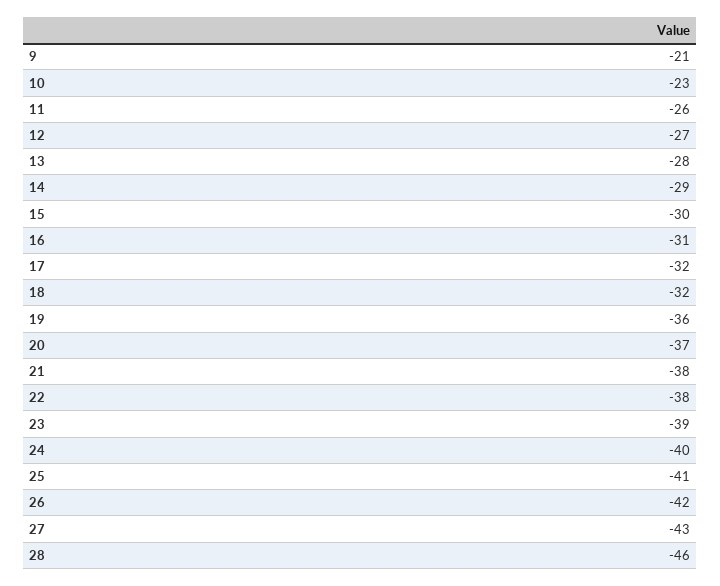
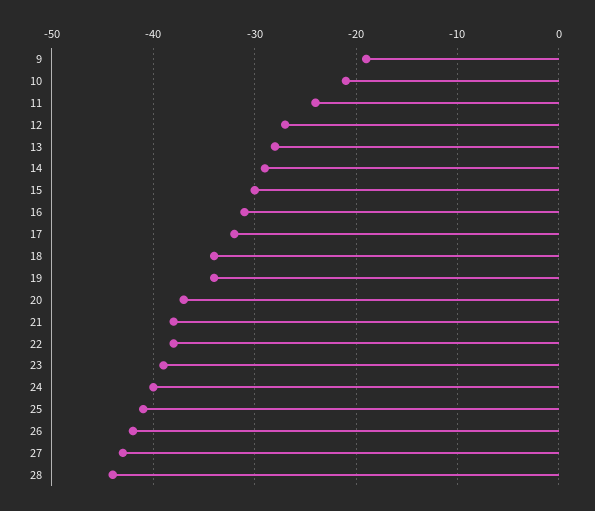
9: -21 -> -19
10: -23 -> -21
11: -26 -> -24
18: -32 -> -34
19: -36 -> -34
28: -46 -> -44

